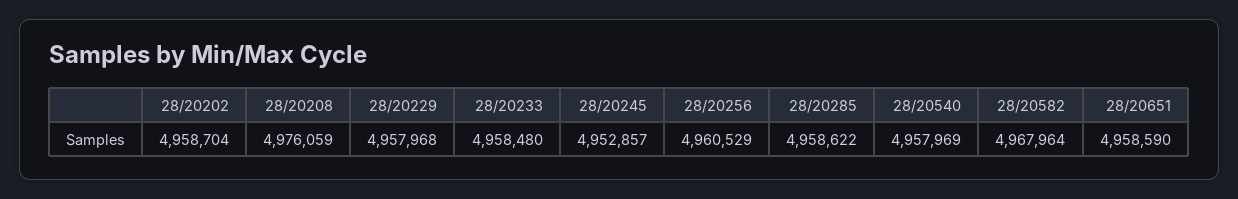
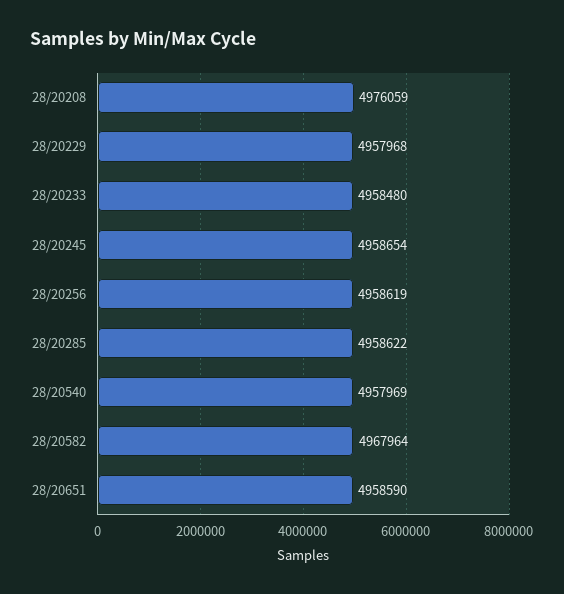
28/20202: 4958704 -> none
28/20245: 4952857 -> 4958654
28/20256: 4960529 -> 4958619

